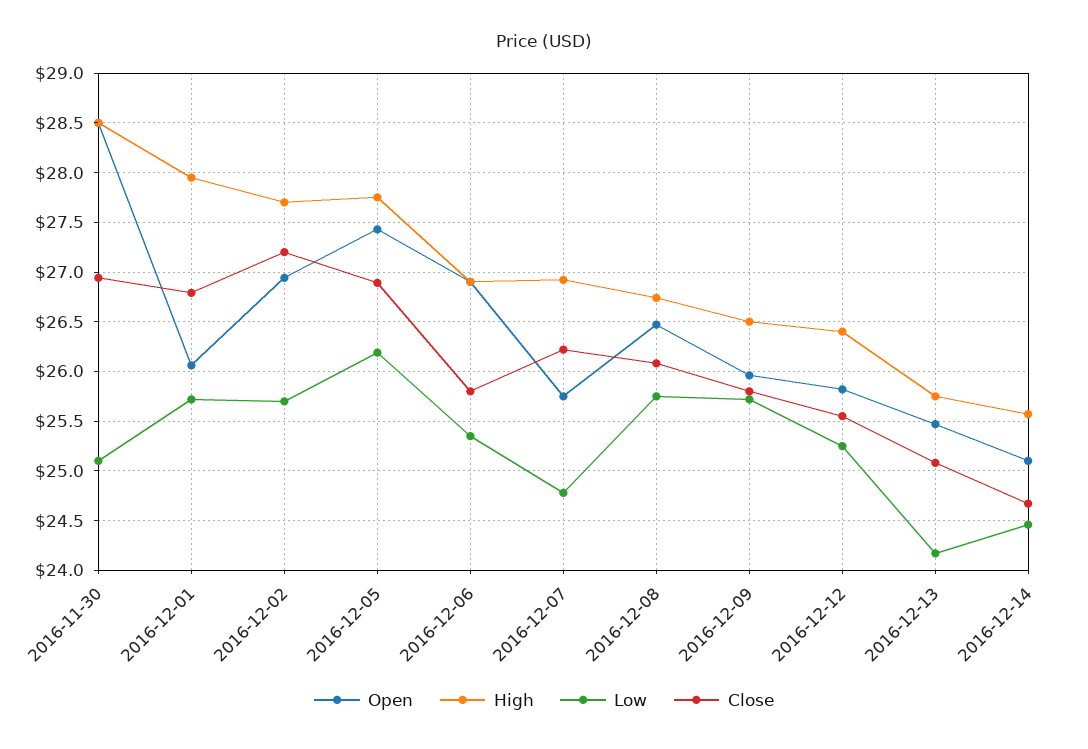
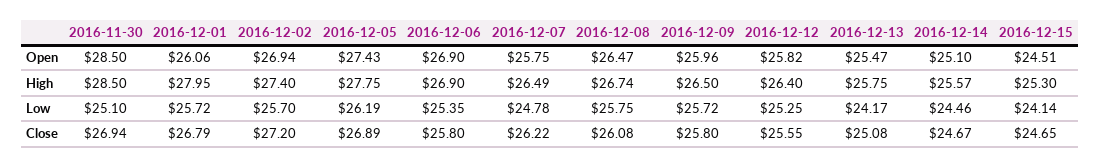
High, 2016-12-02: 27.7 -> 27.4
High, 2016-12-07: 26.9 -> 26.49
Open, 2016-12-15: none -> 24.51
High, 2016-12-15: none -> 25.3
Low, 2016-12-15: none -> 24.14
Close, 2016-12-15: none -> 24.65

